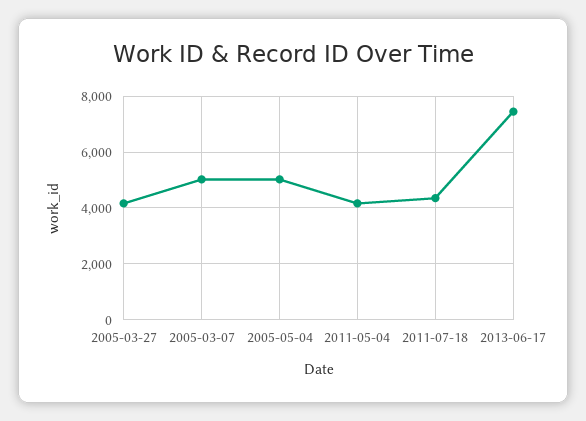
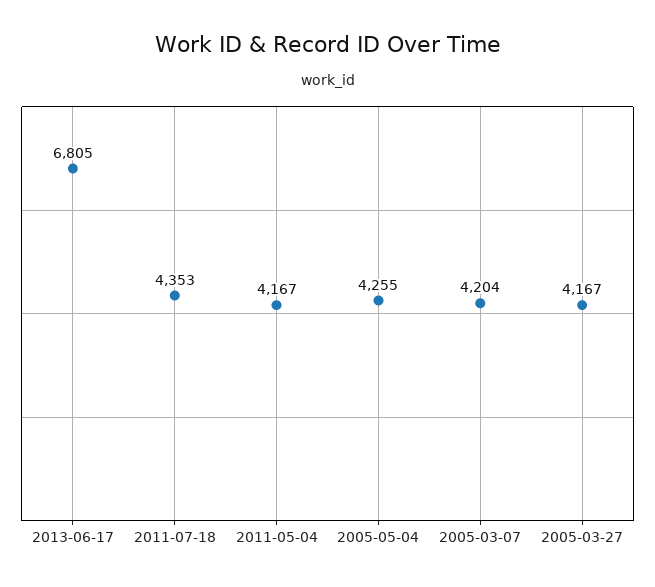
2005-03-07: 5000 -> 4204
2005-05-04: 5000 -> 4255
2013-06-17: 7500 -> 6805

